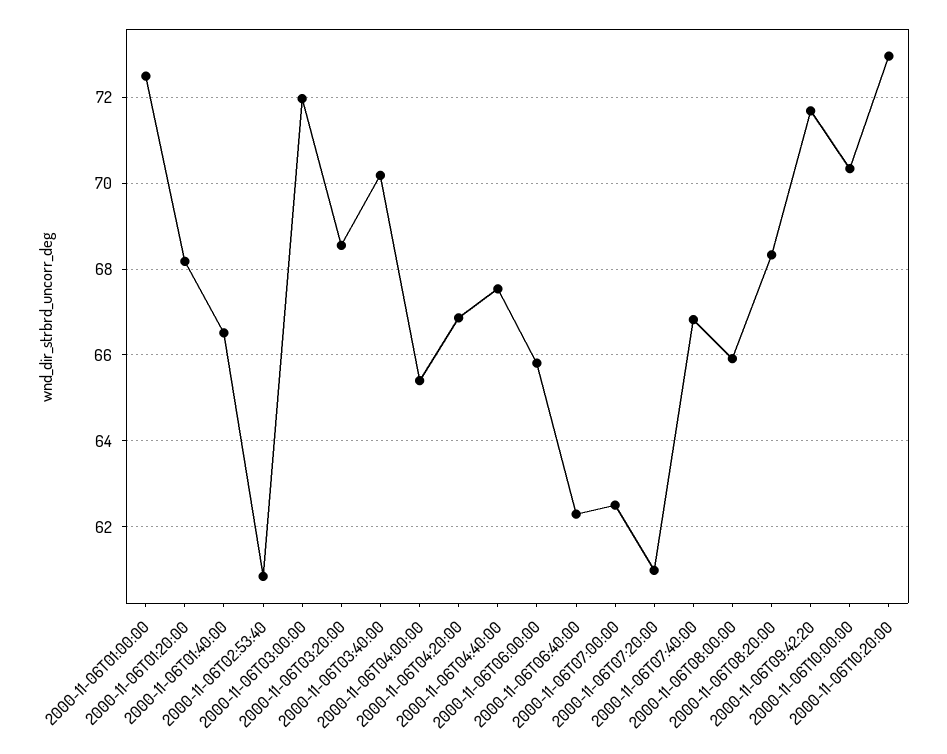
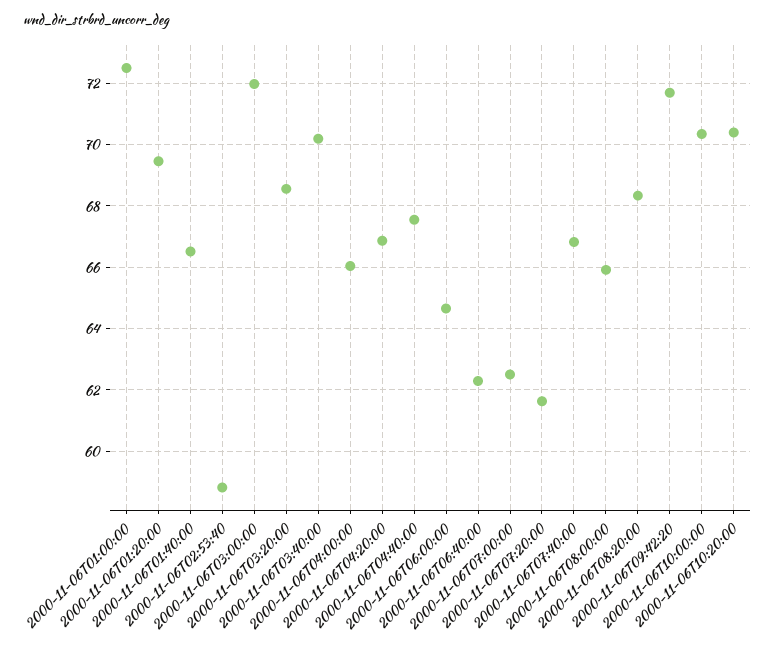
2000-11-06T01:20:00: 68.2 -> 69.4
2000-11-06T02:53:40: 60.8 -> 58.8
2000-11-06T04:00:00: 65.4 -> 66
2000-11-06T06:00:00: 65.8 -> 64.6
2000-11-06T07:20:00: 61 -> 61.6
2000-11-06T10:20:00: 73 -> 70.4

